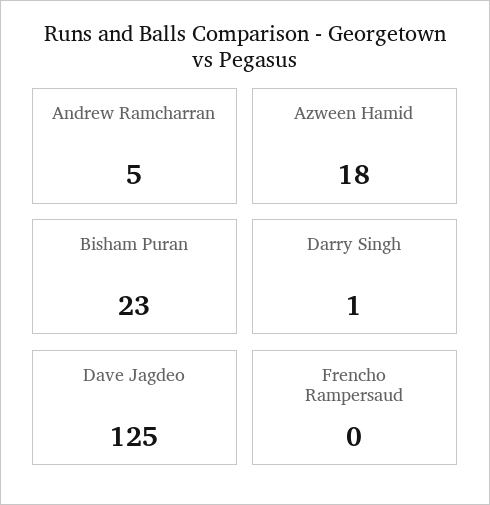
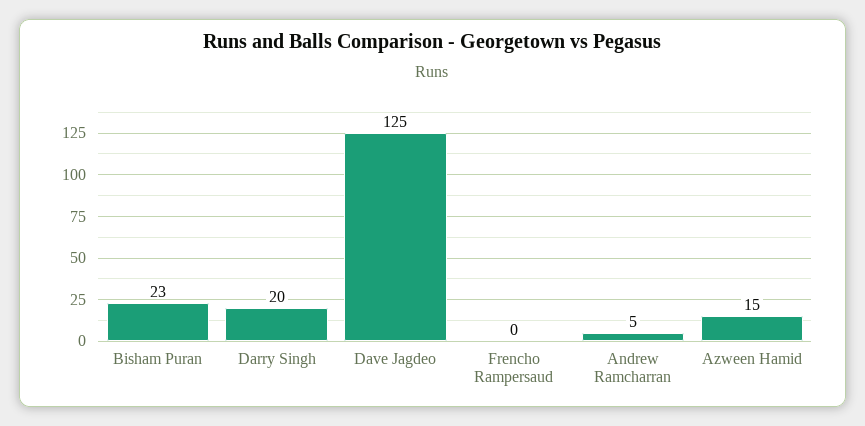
Azween Hamid: 18 -> 15
Darry Singh: 1 -> 20

